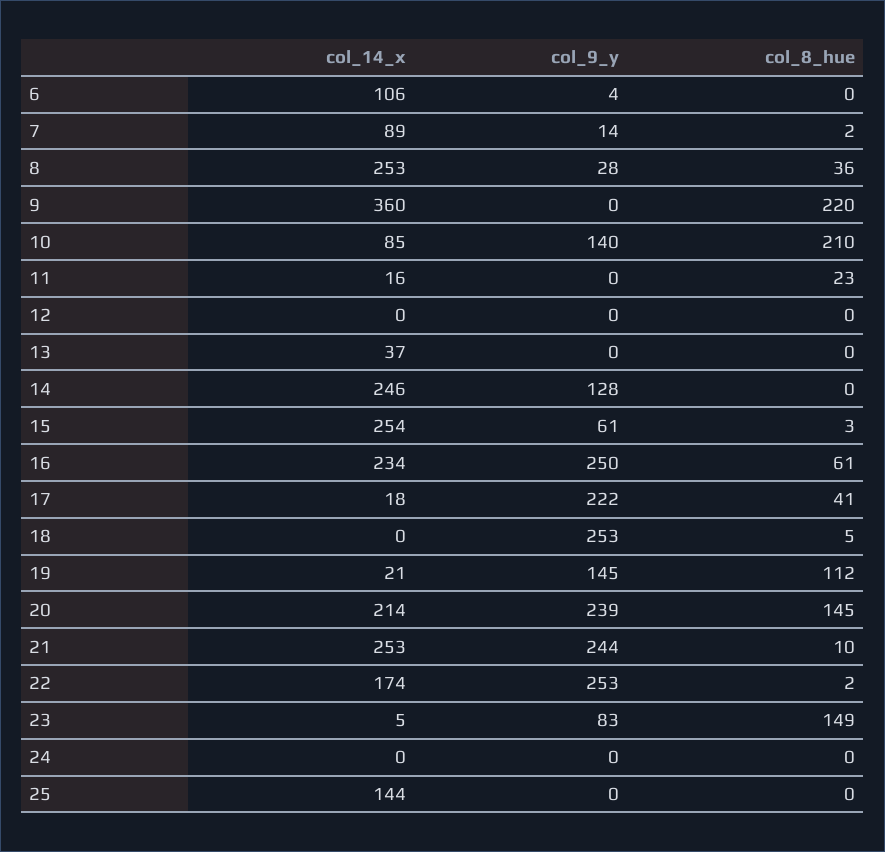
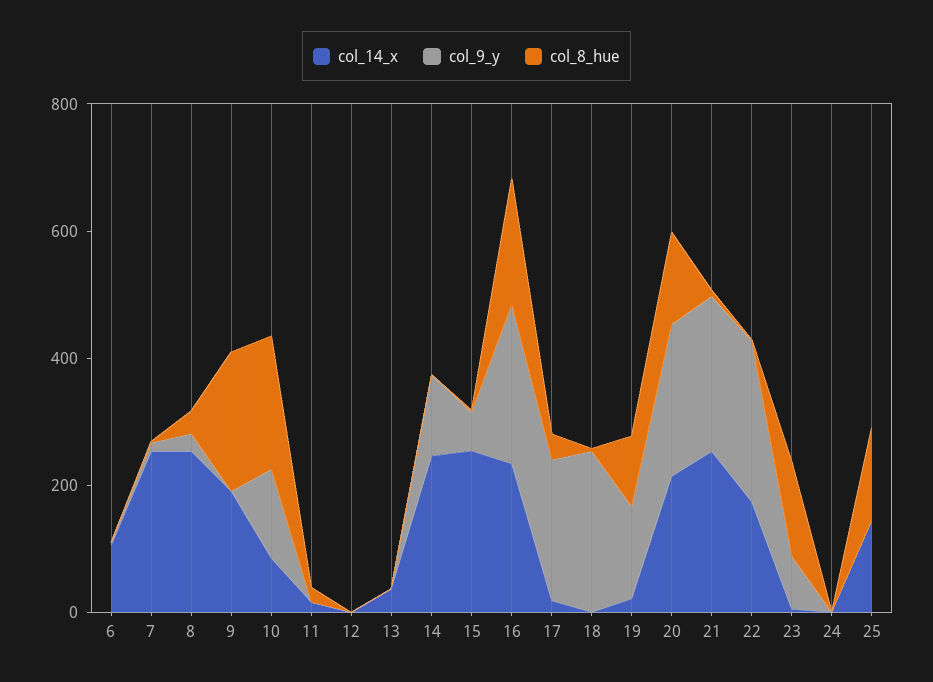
col_14_x, 7: 89 -> 250
col_14_x, 9: 360 -> 200
col_8_hue, 16: 61 -> 200
col_8_hue, 25: 0 -> 150

